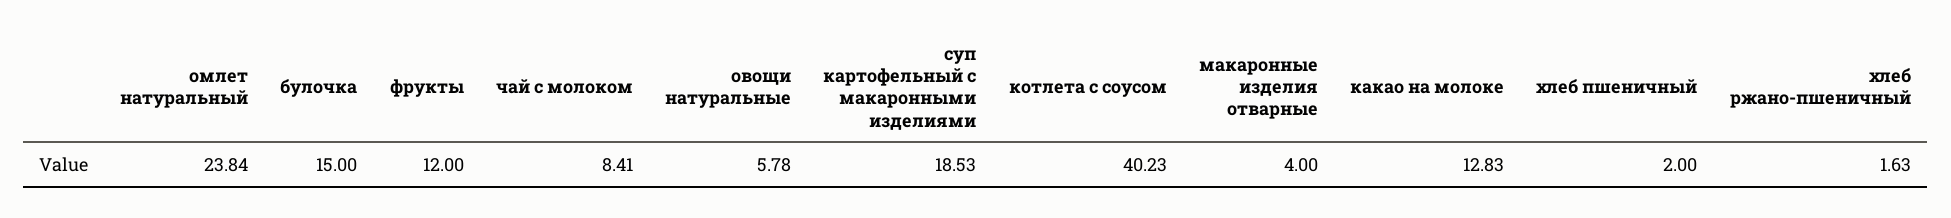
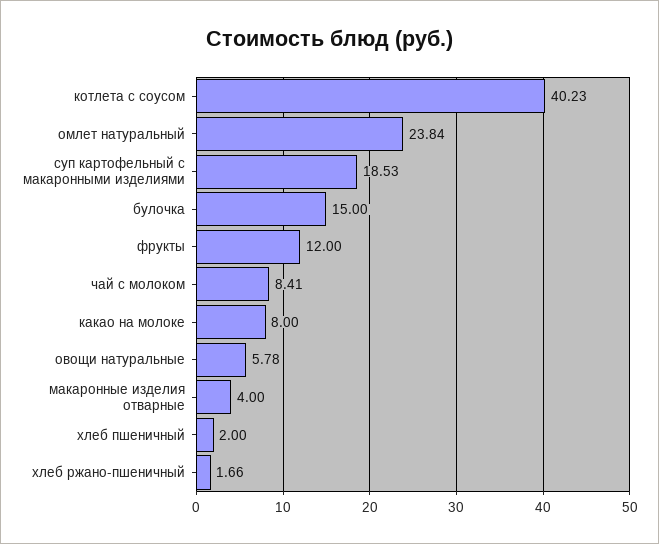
какао на молоке: 12.83 -> 8
хлеб ржано-пшеничный: 1.63 -> 1.66

